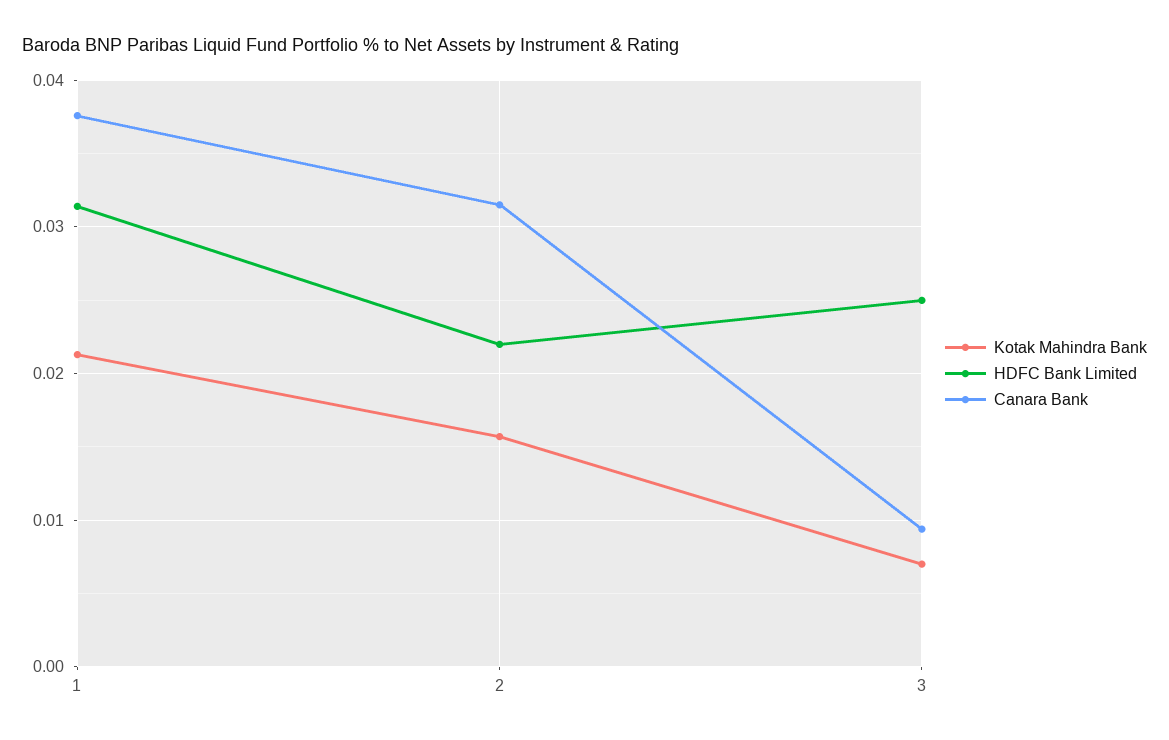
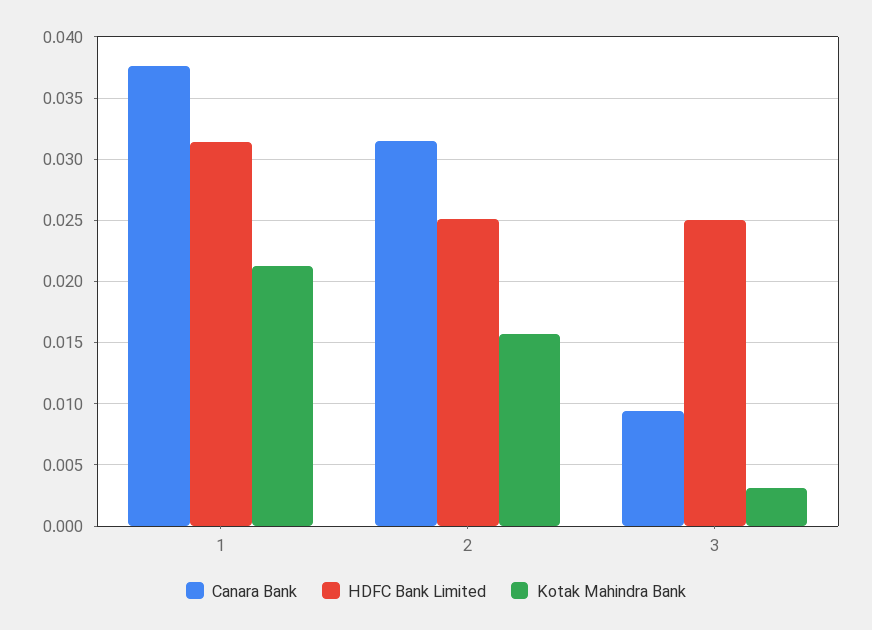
HDFC Bank Limited, 2: 0.022 -> 0.025
Kotak Mahindra Bank, 3: 0.007 -> 0.003

